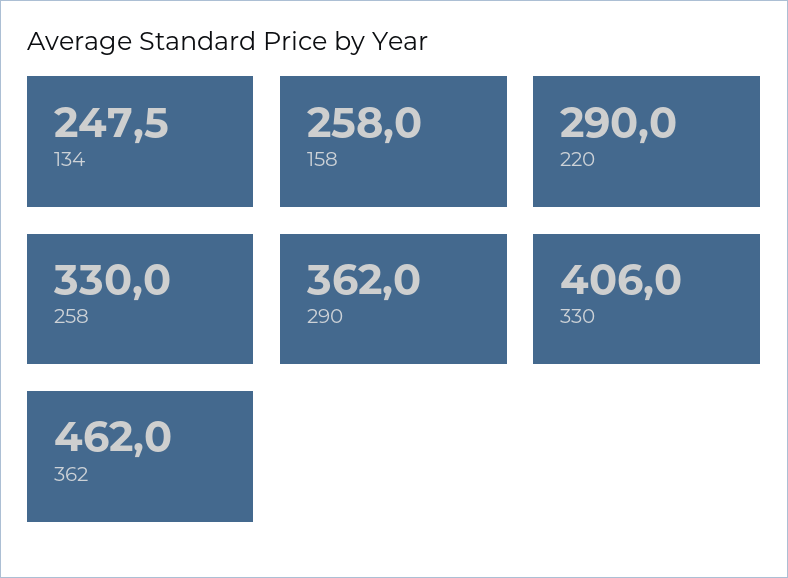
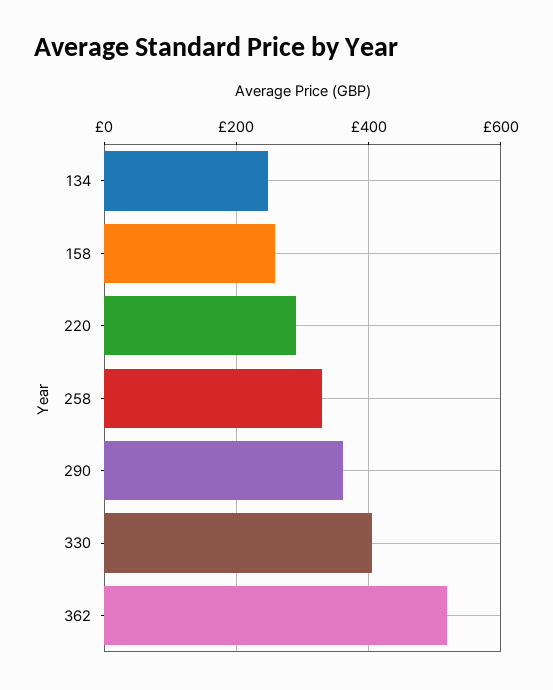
362: 462 -> 520

